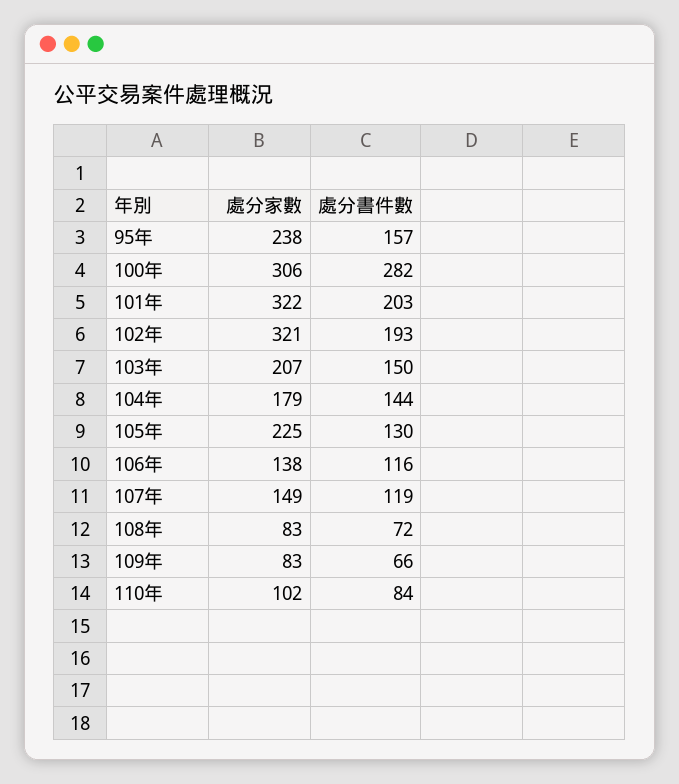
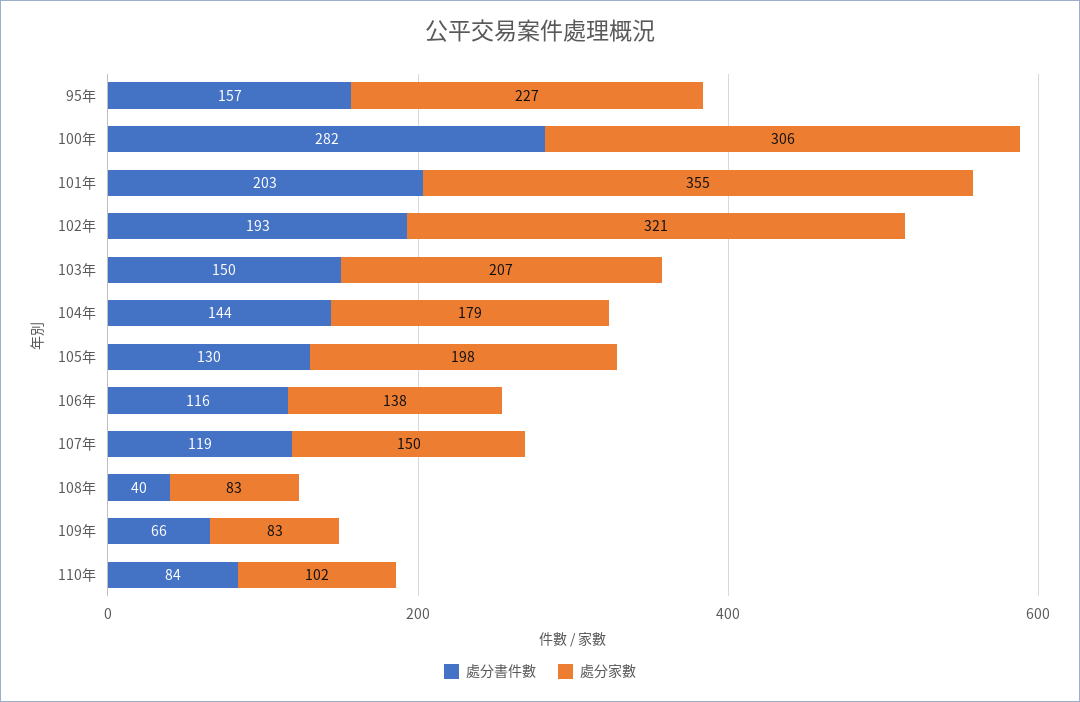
處分家數, 95年: 238 -> 227
處分家數, 101年: 322 -> 355
處分家數, 105年: 225 -> 198
處分家數, 107年: 149 -> 150
處分書件數, 108年: 72 -> 40

